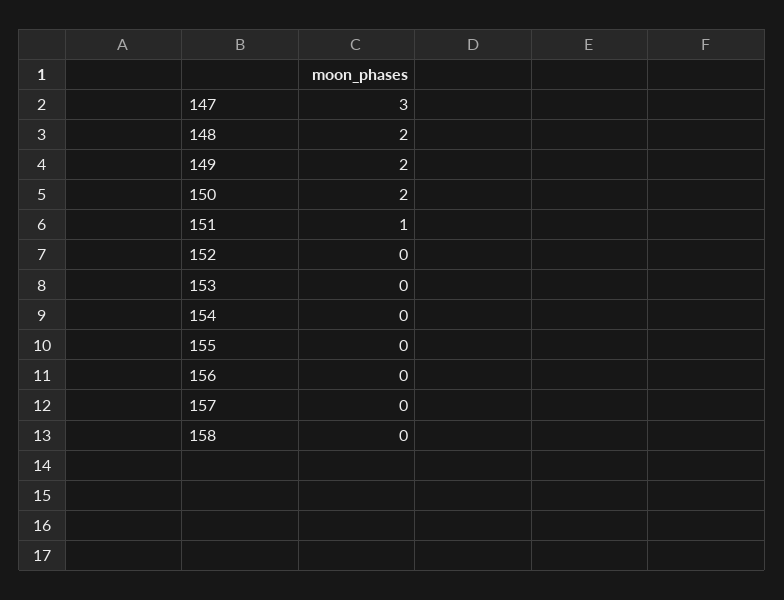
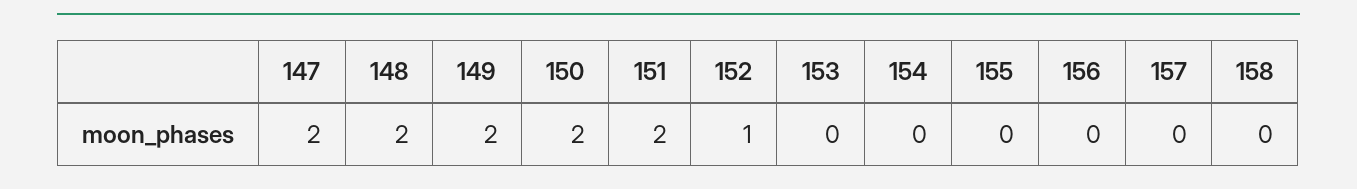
147: 3 -> 2
151: 1 -> 2
152: 0 -> 1

